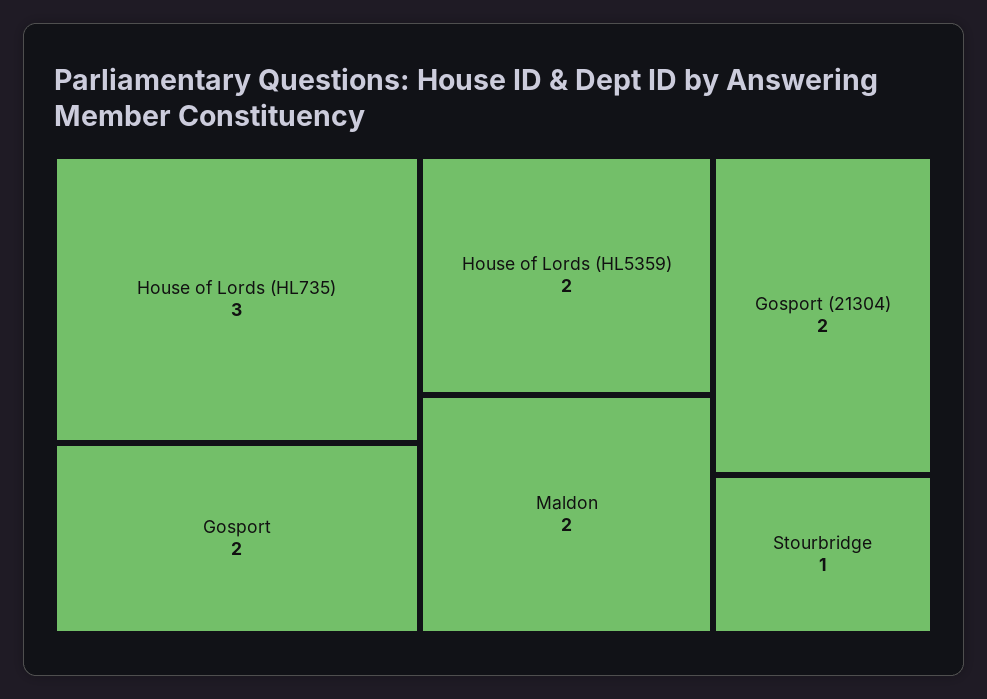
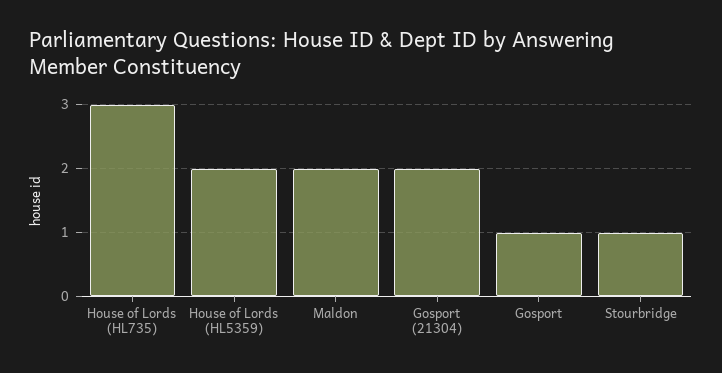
Gosport: 2 -> 1

